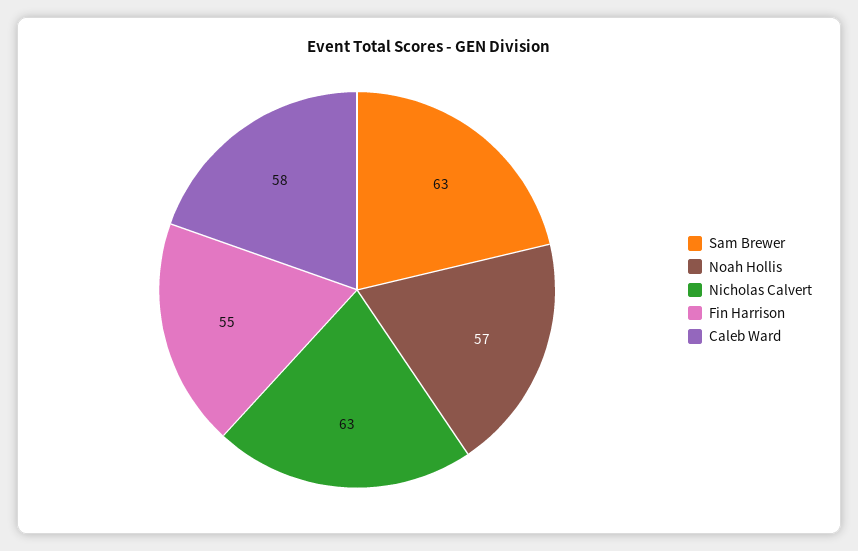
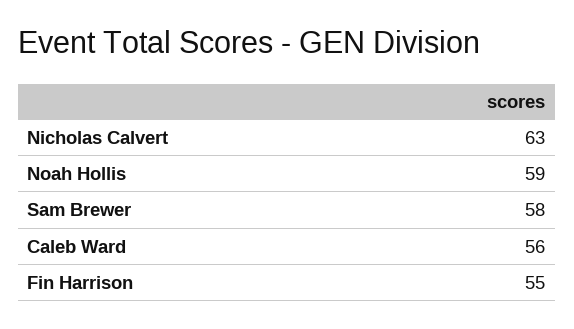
Sam Brewer: 63 -> 58
Noah Hollis: 57 -> 59
Caleb Ward: 58 -> 56

